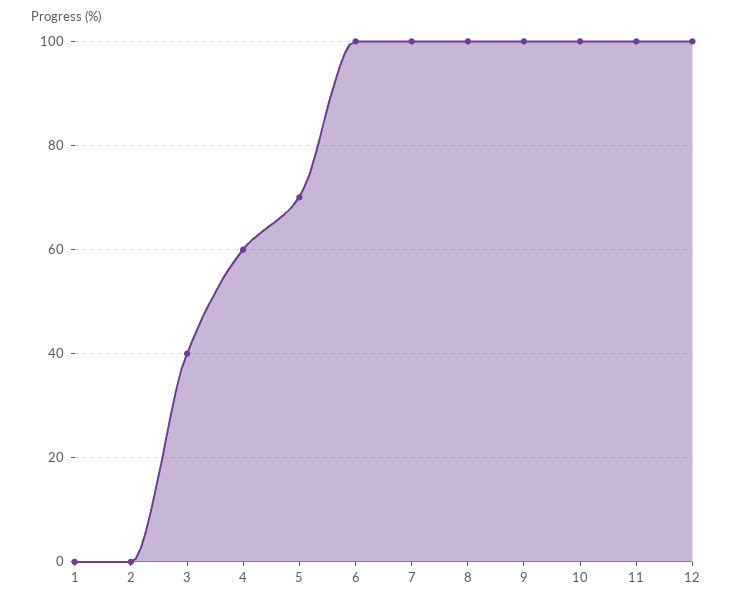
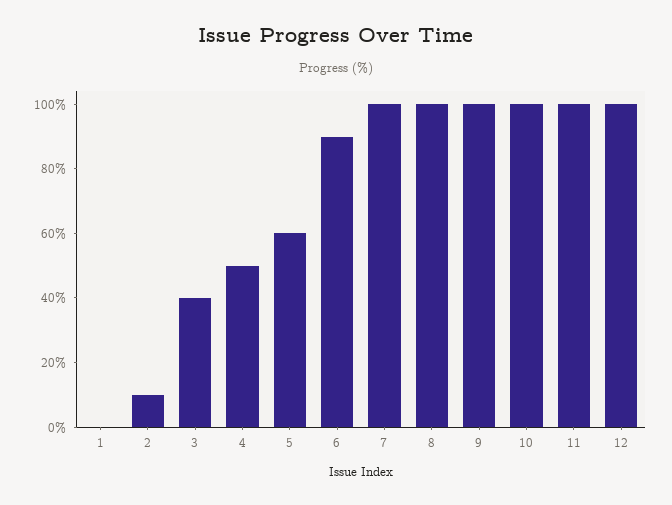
2: 0 -> 10
4: 60 -> 50
5: 70 -> 60
6: 100 -> 90

